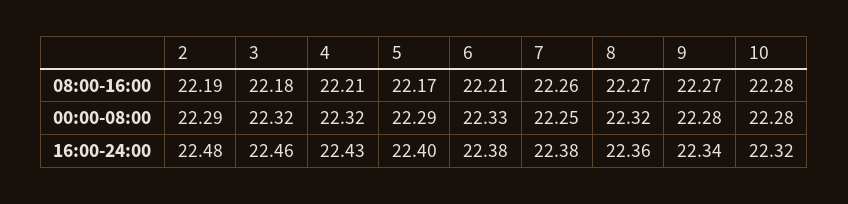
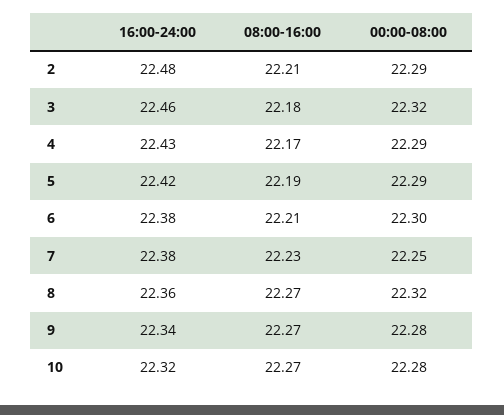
2, 08:00-16:00: 22.19 -> 22.21
4, 08:00-16:00: 22.21 -> 22.17
5, 08:00-16:00: 22.17 -> 22.19
7, 08:00-16:00: 22.26 -> 22.23
10, 08:00-16:00: 22.28 -> 22.27
4, 00:00-08:00: 22.32 -> 22.29
6, 00:00-08:00: 22.33 -> 22.3
5, 16:00-24:00: 22.4 -> 22.42

